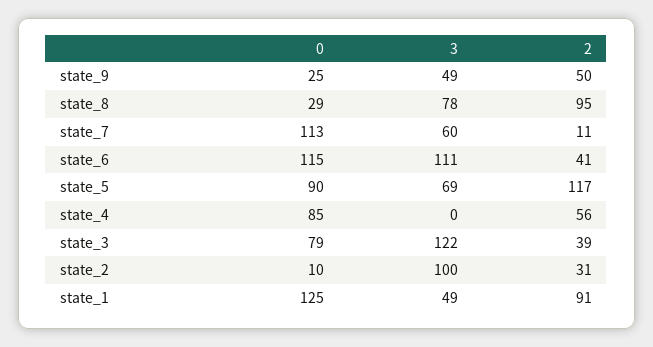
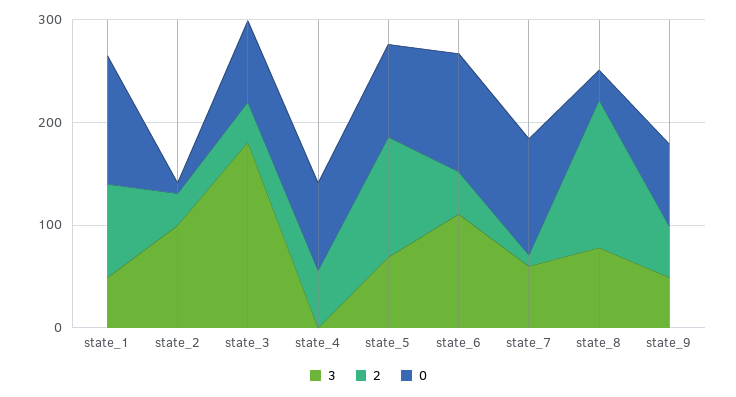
0, state_9: 25 -> 80
2, state_8: 95 -> 140
3, state_3: 122 -> 180

